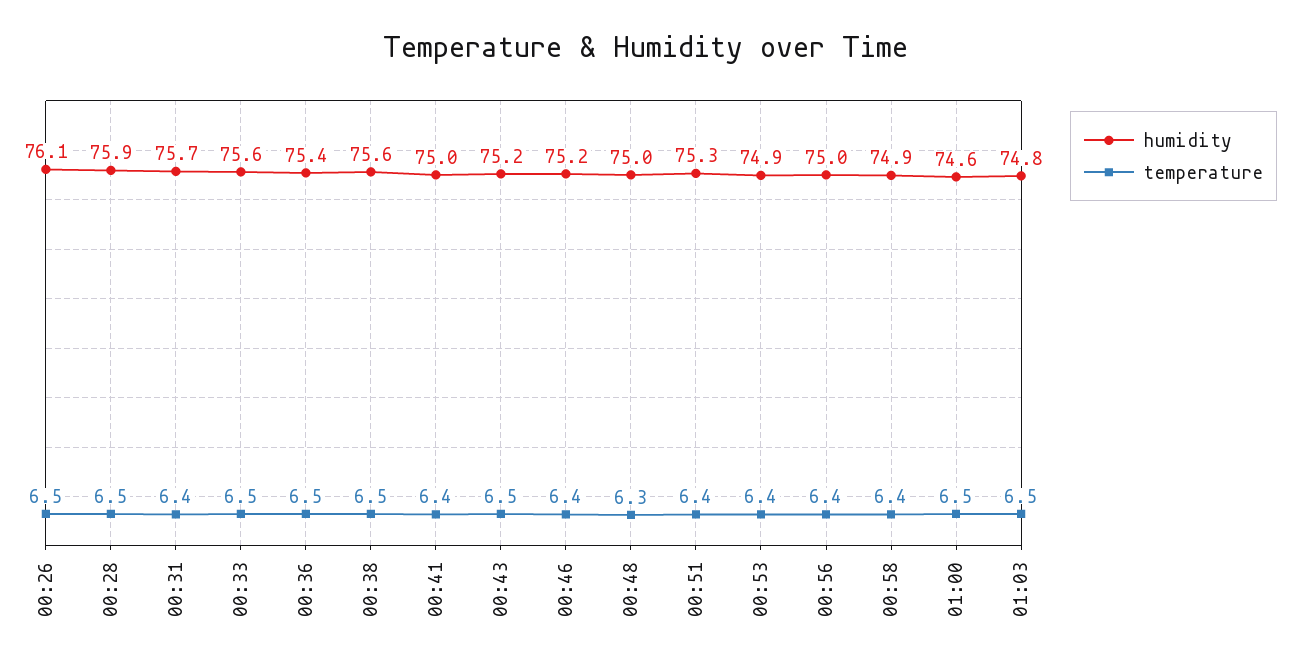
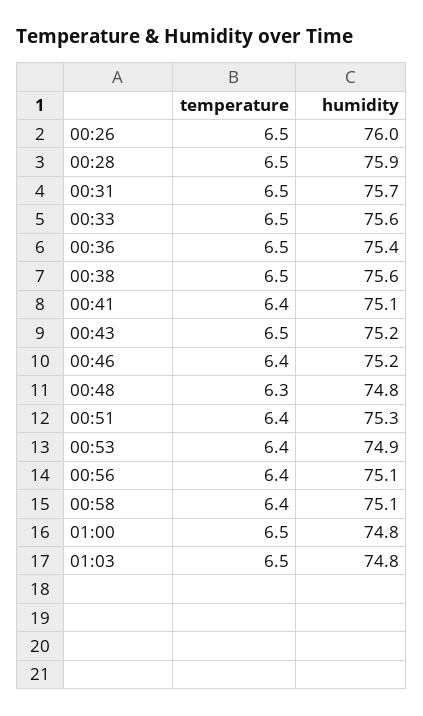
humidity, 00:26: 76.1 -> 76
temperature, 00:31: 6.4 -> 6.5
humidity, 00:41: 75 -> 75.1
humidity, 00:48: 75 -> 74.8
humidity, 00:56: 75 -> 75.1
humidity, 00:58: 74.9 -> 75.1
humidity, 01:00: 74.6 -> 74.8

